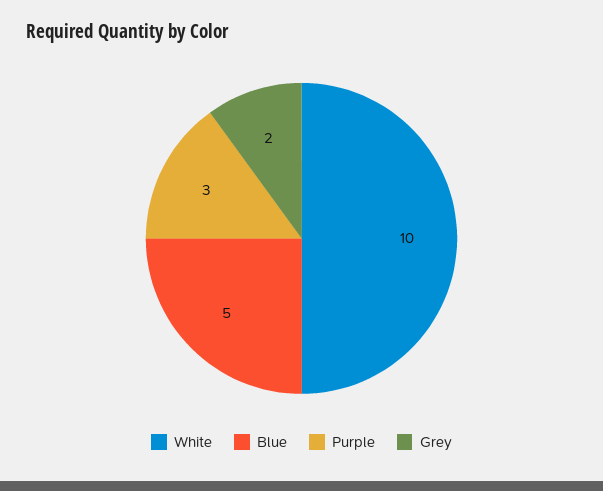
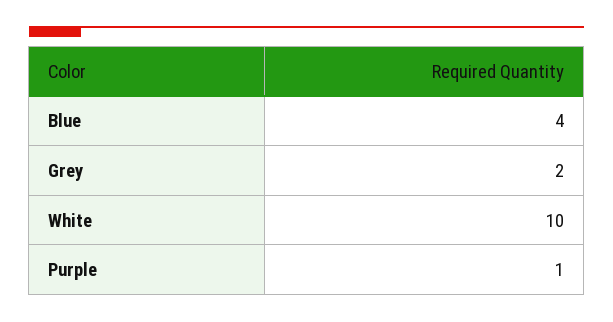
Blue: 5 -> 4
Purple: 3 -> 1

